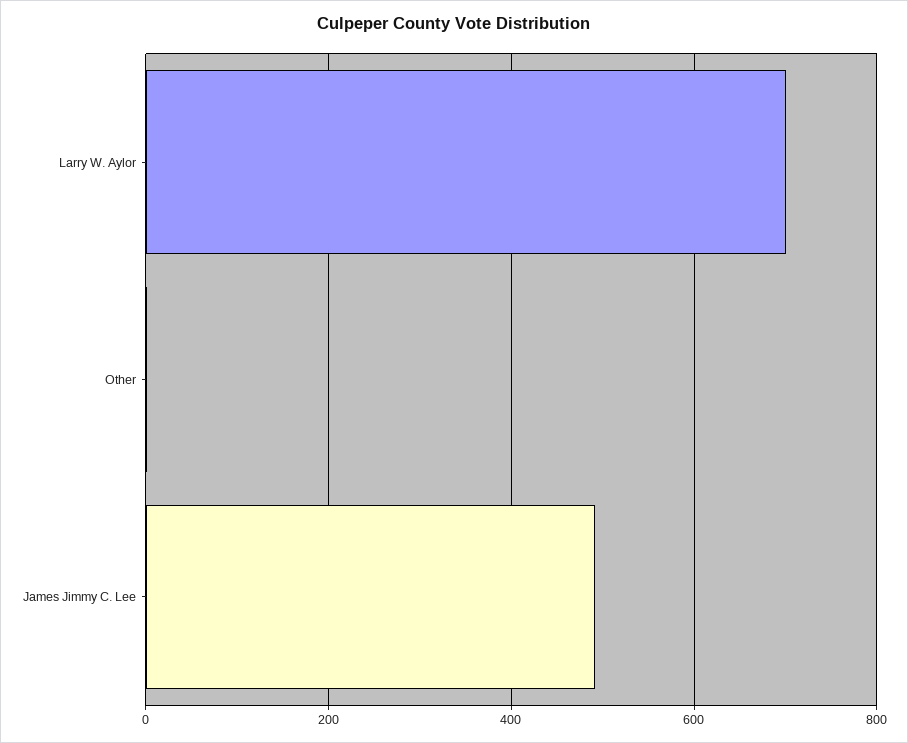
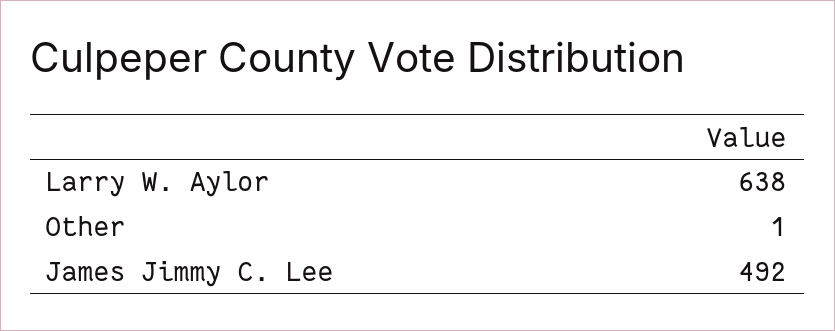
Larry W. Aylor: 700 -> 638

